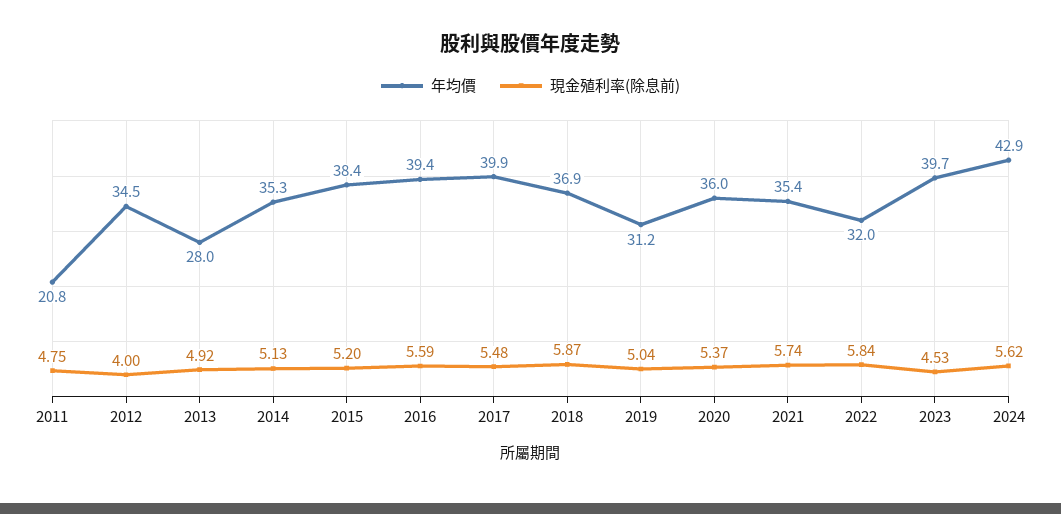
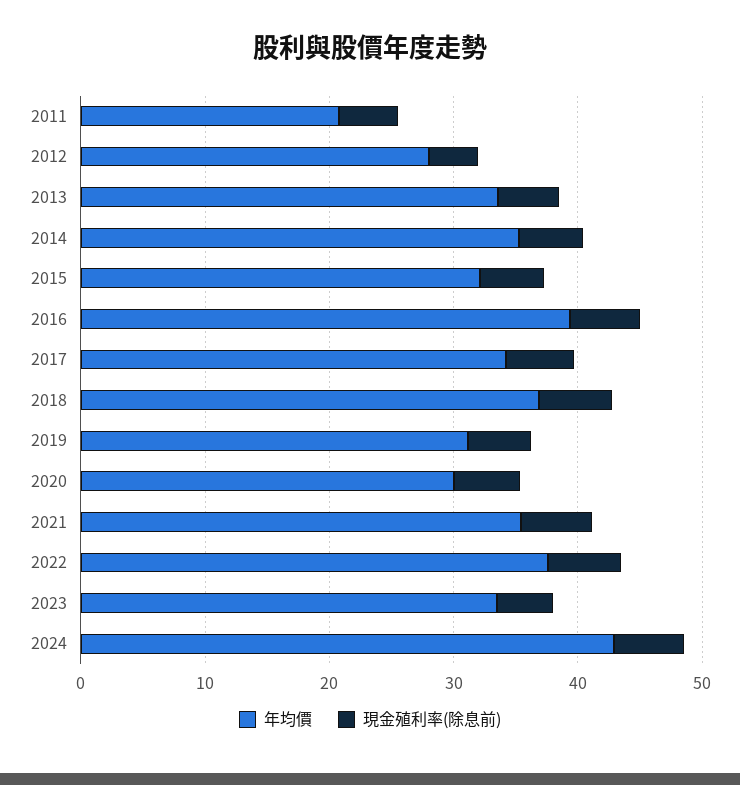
年均價, 2012: 34.5 -> 28
年均價, 2013: 28 -> 34
年均價, 2015: 38.4 -> 32
年均價, 2017: 39.9 -> 34
年均價, 2020: 36 -> 30
年均價, 2022: 32 -> 38
年均價, 2023: 39.7 -> 34

